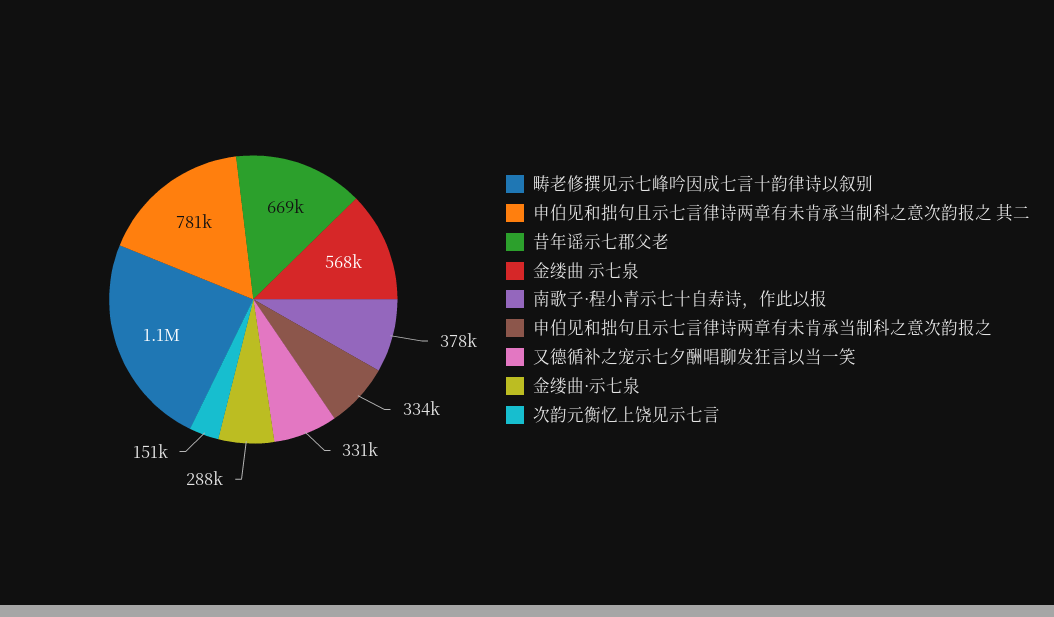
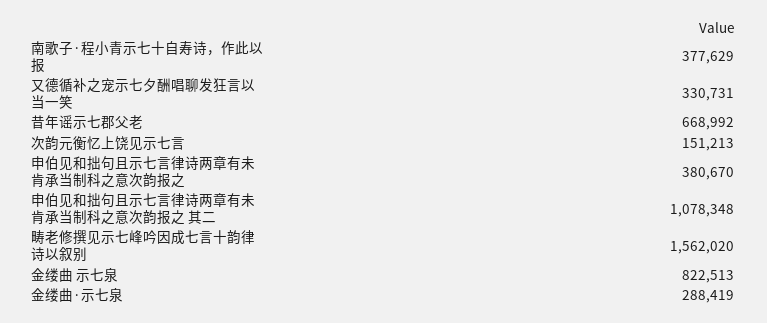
畴老修撰见示七峰吟因成七言十韵律诗以叙别: 1100000 -> 1562020
申伯见和拙句且示七言律诗两章有未肯承当制科之意次韵报之 其二: 781000 -> 1078348
金缕曲 示七泉: 568000 -> 822513
申伯见和拙句且示七言律诗两章有未肯承当制科之意次韵报之: 334000 -> 380670

